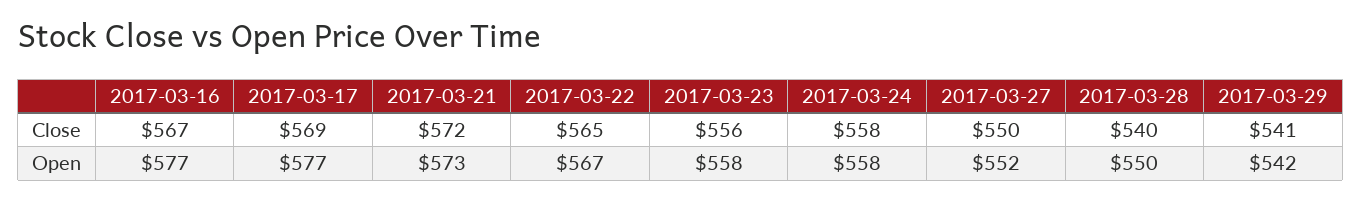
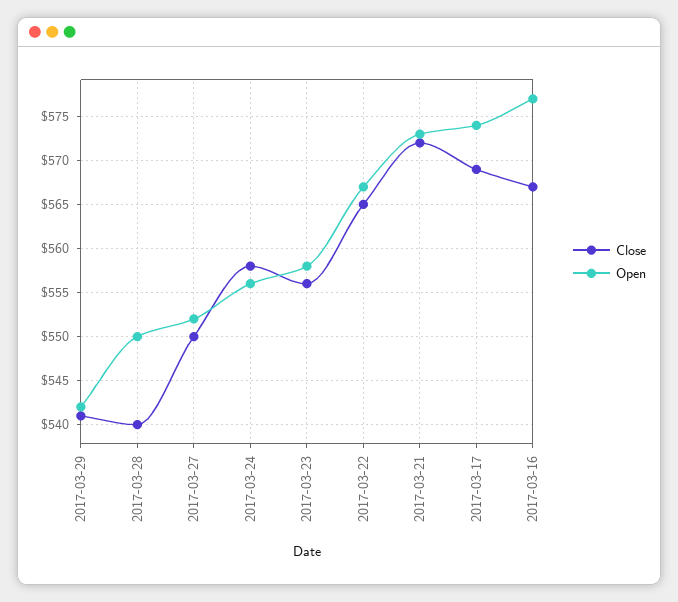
Open, 2017-03-17: 577 -> 574
Open, 2017-03-24: 558 -> 556

